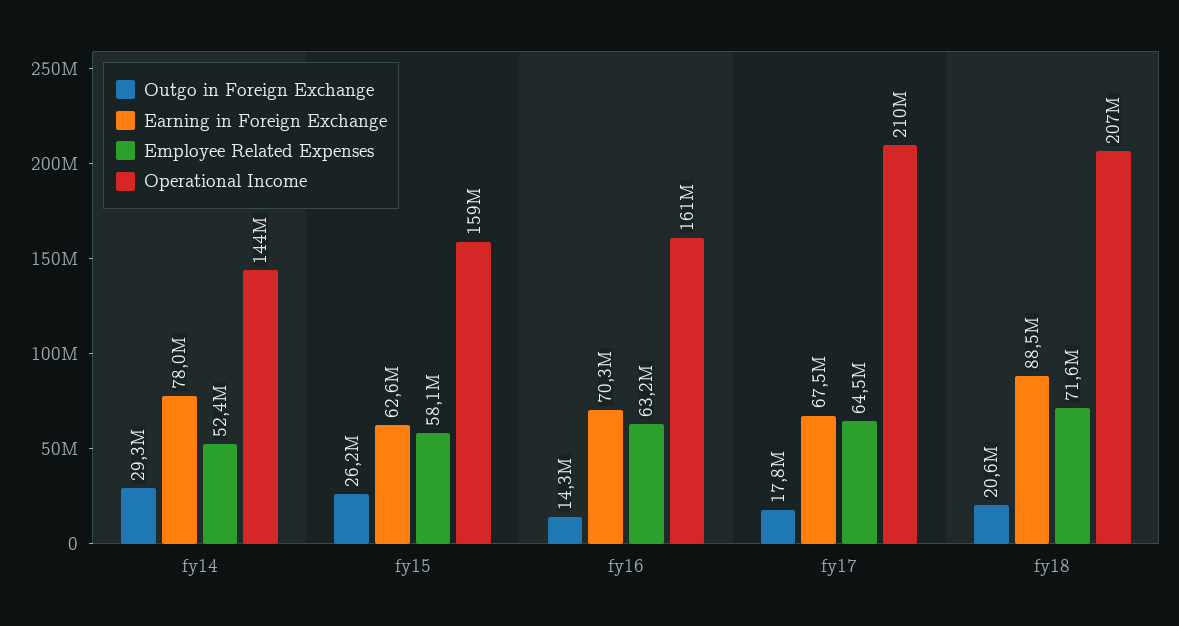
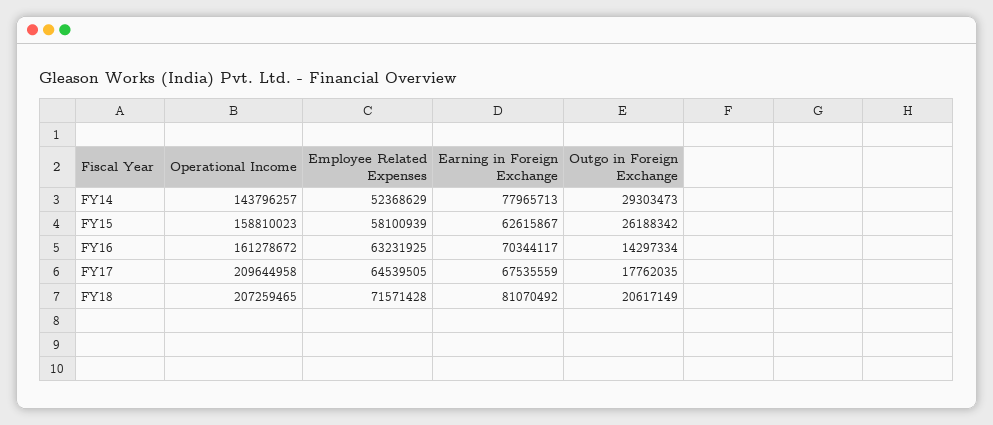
Earning in Foreign Exchange, fy18: 88500000 -> 81070492

